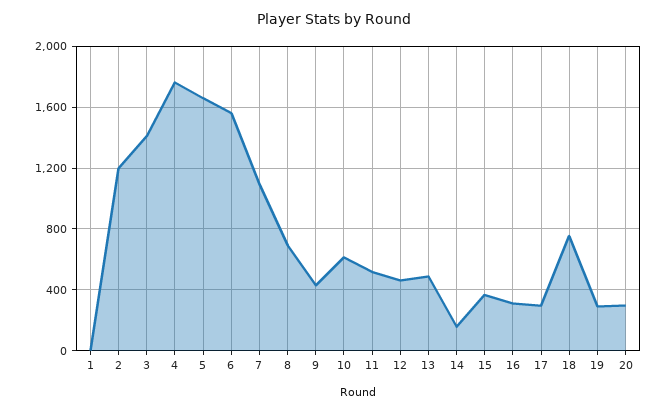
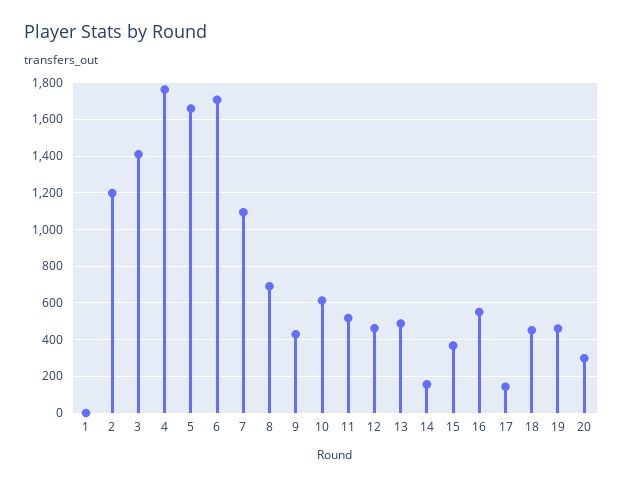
6: 1550 -> 1700
16: 300 -> 550
17: 300 -> 150
18: 750 -> 450
19: 300 -> 450

